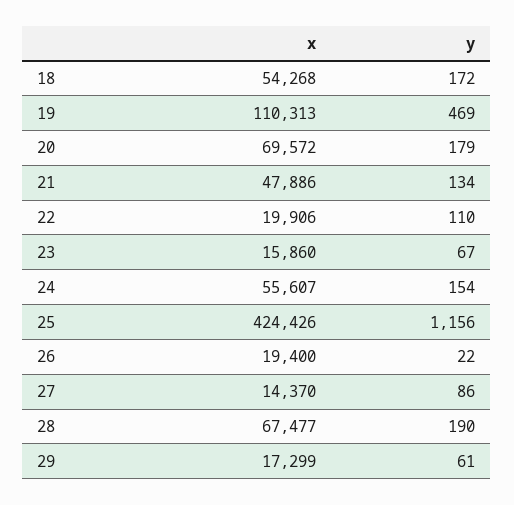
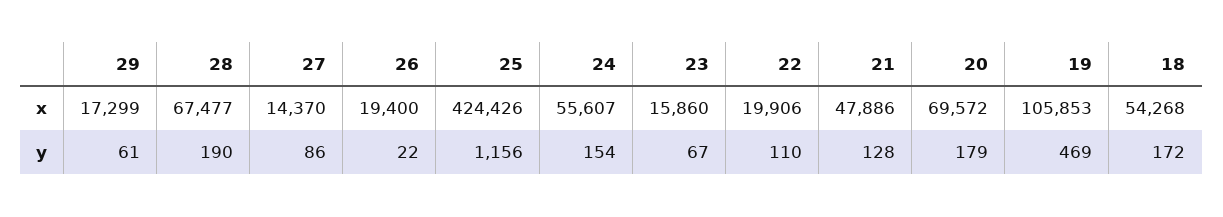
x, 19: 110313 -> 105853
y, 21: 134 -> 128

